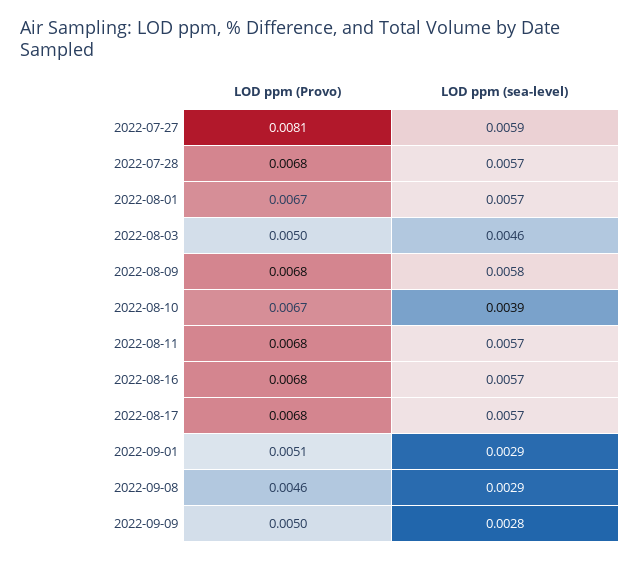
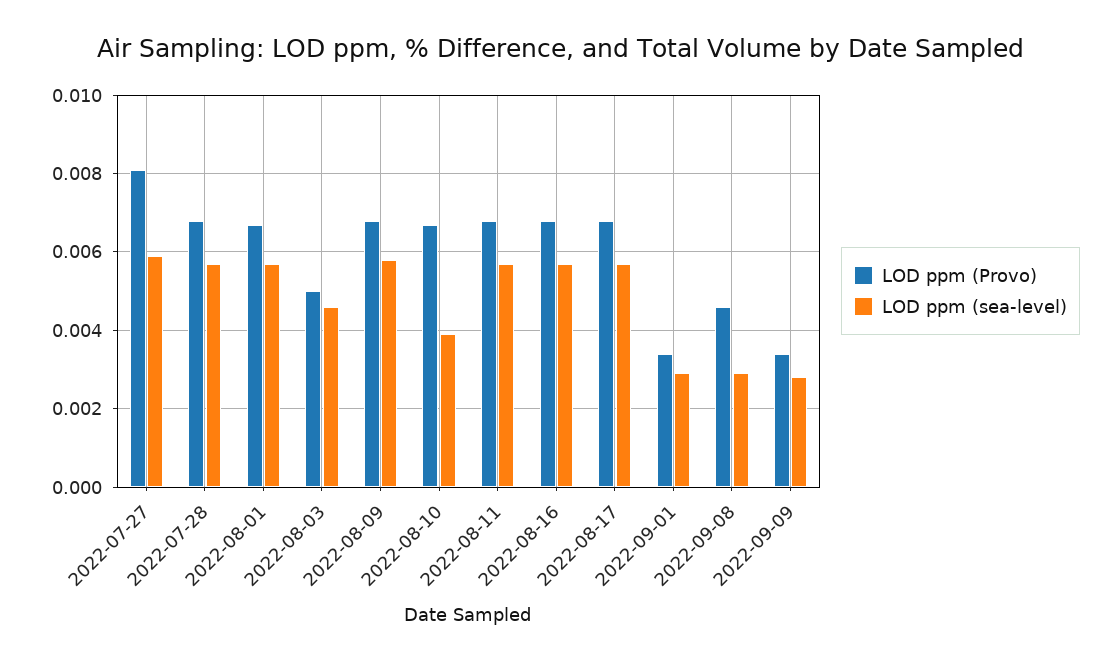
LOD ppm (Provo), 2022-09-01: 0.0051 -> 0.0035
LOD ppm (Provo), 2022-09-09: 0.005 -> 0.0035

